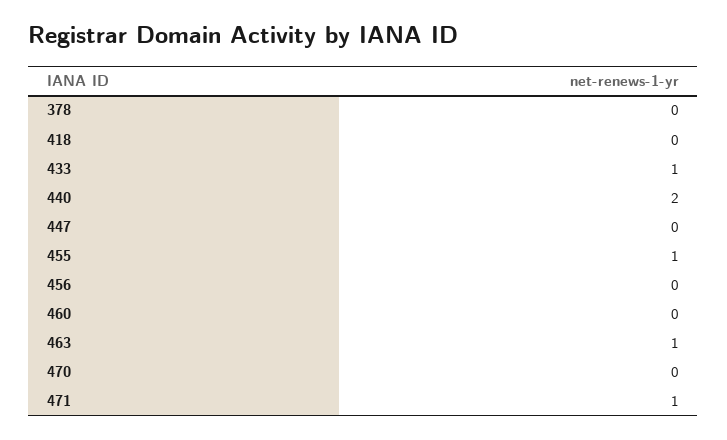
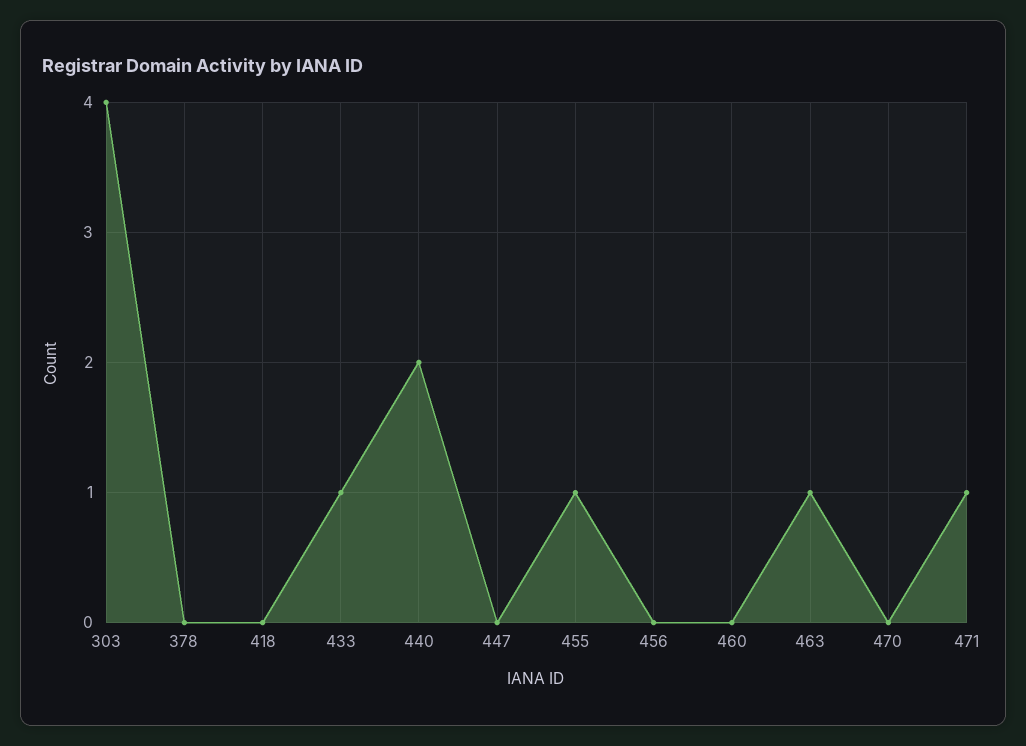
303: none -> 4

